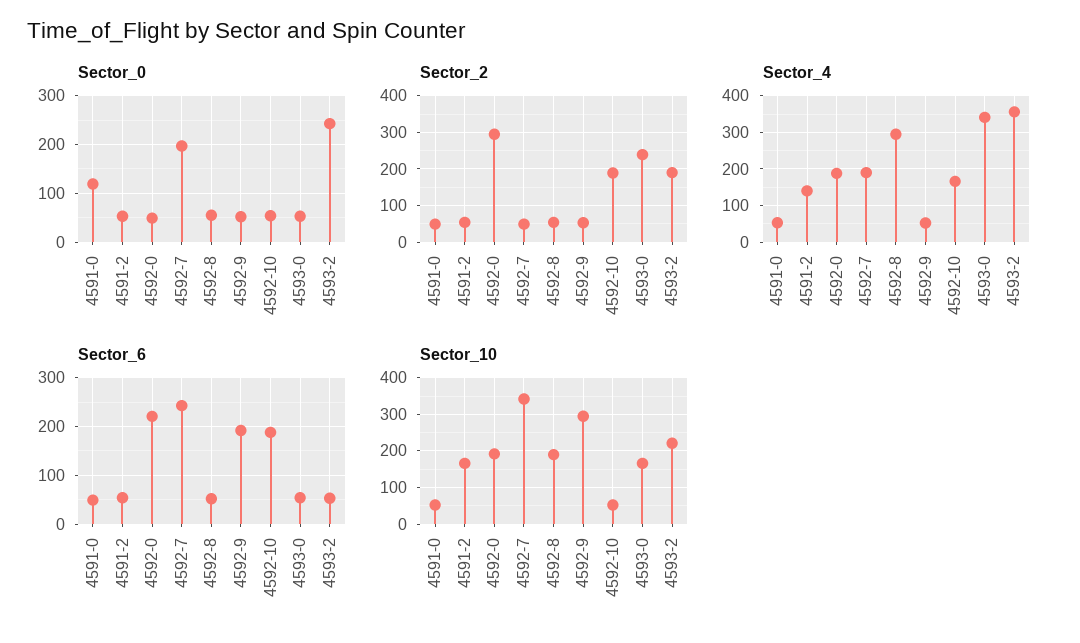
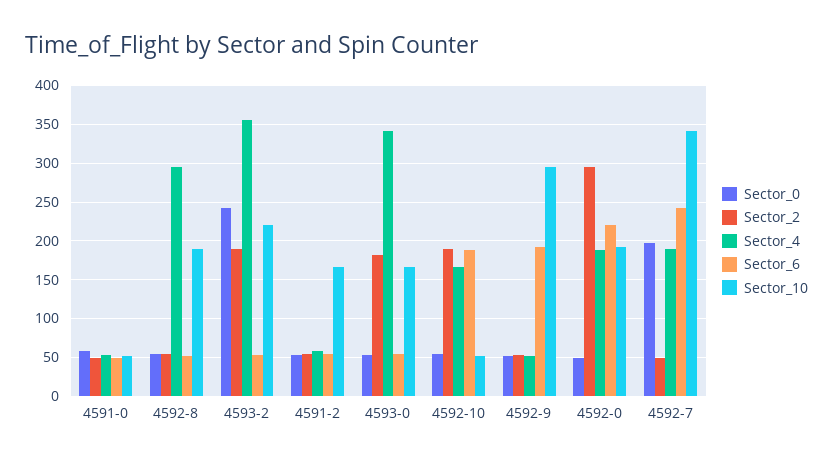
Sector_0, 4591-0: 120 -> 60
Sector_2, 4593-0: 240 -> 180
Sector_4, 4591-2: 140 -> 60

